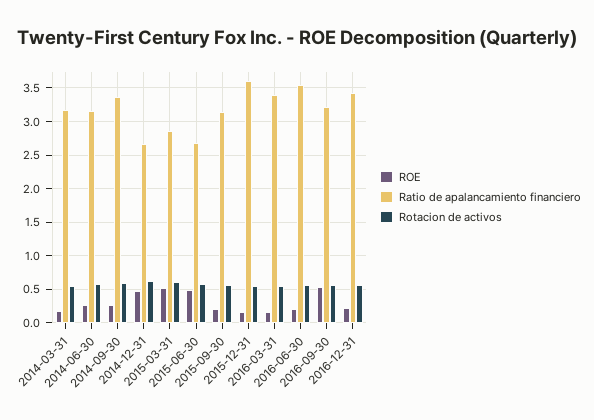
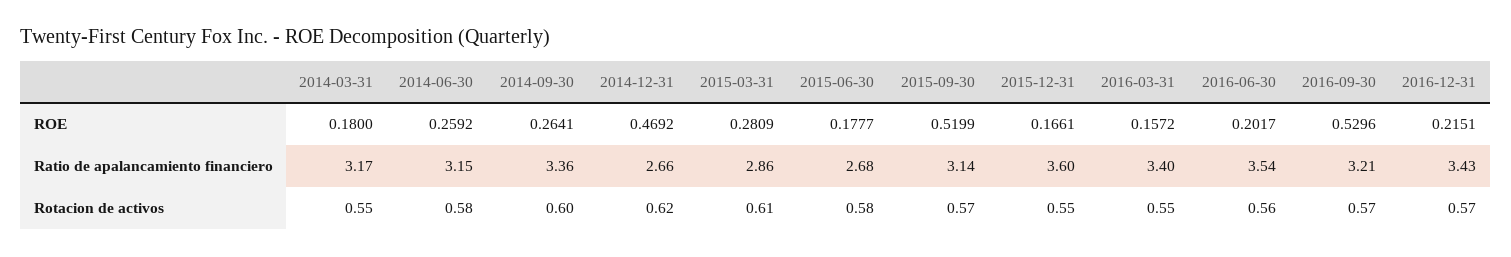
ROE, 2015-03-31: 0.5 -> 0.2809
ROE, 2015-06-30: 0.5 -> 0.1777
ROE, 2015-09-30: 0.2 -> 0.5199

